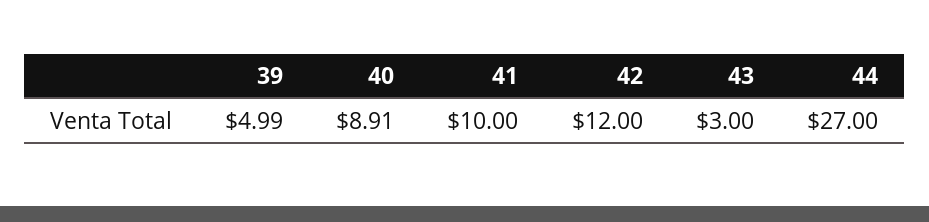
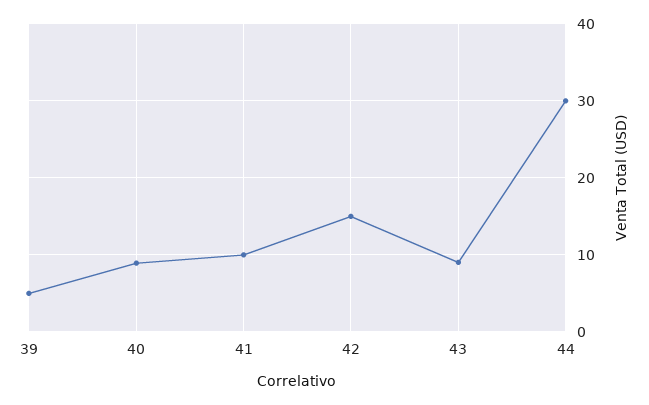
42: 12 -> 15
43: 3 -> 9
44: 27 -> 30

